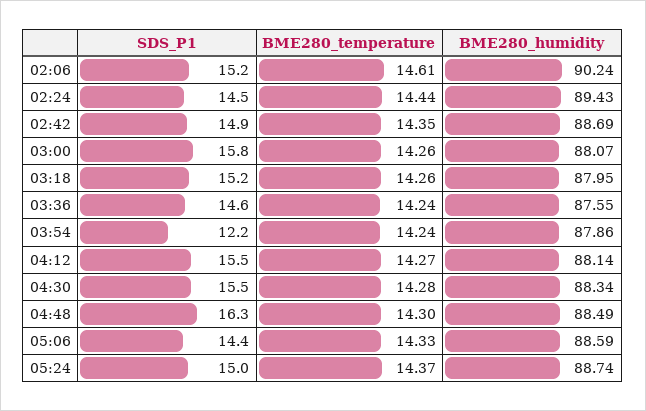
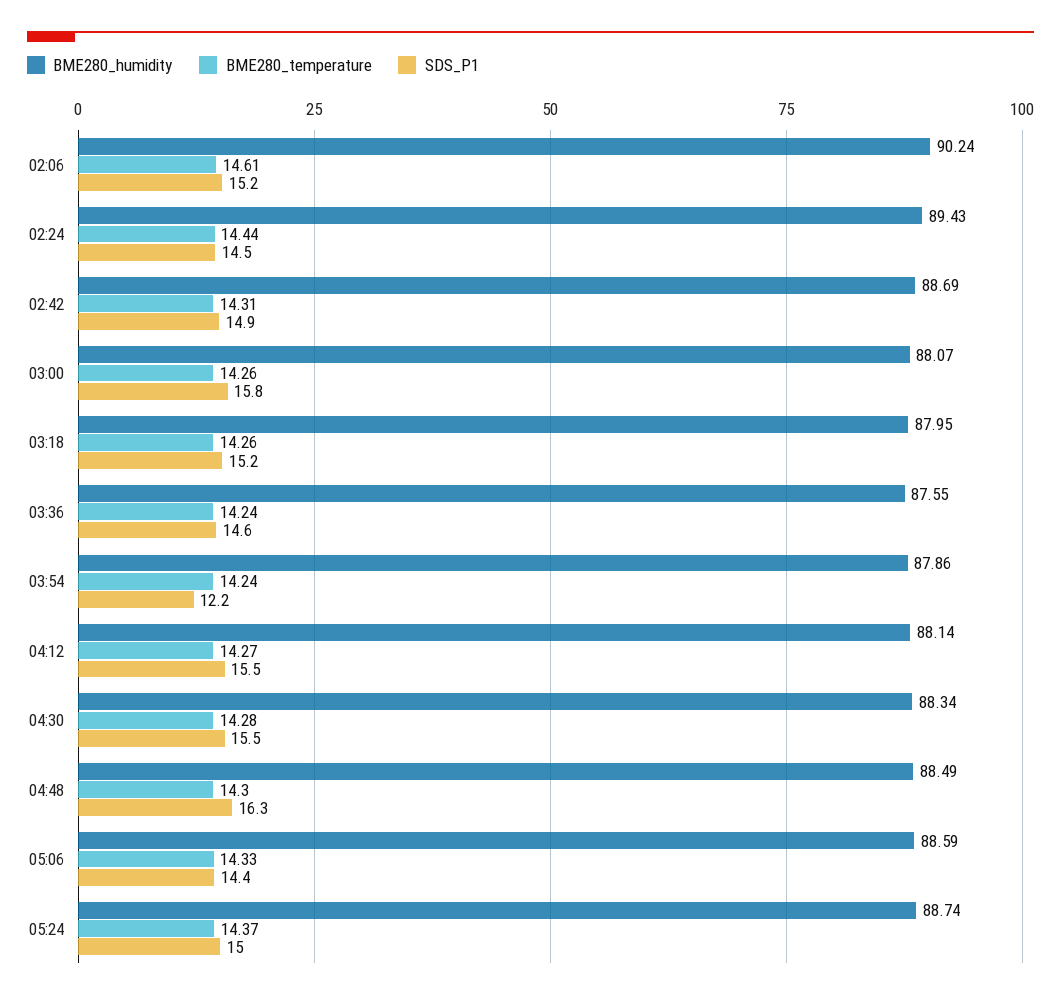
BME280_temperature, 02:42: 14.35 -> 14.31

